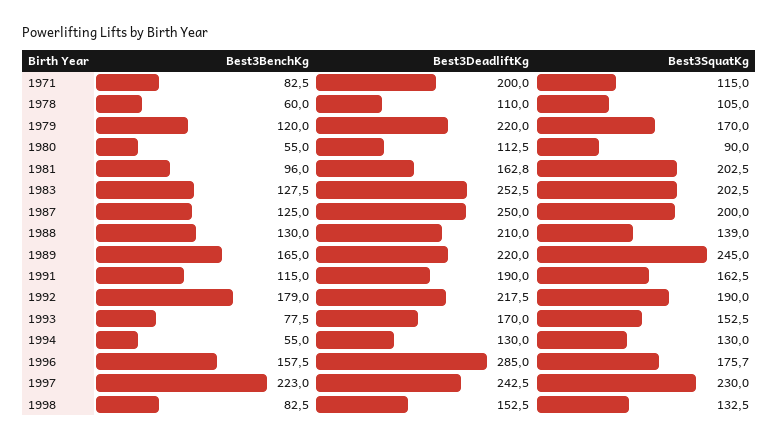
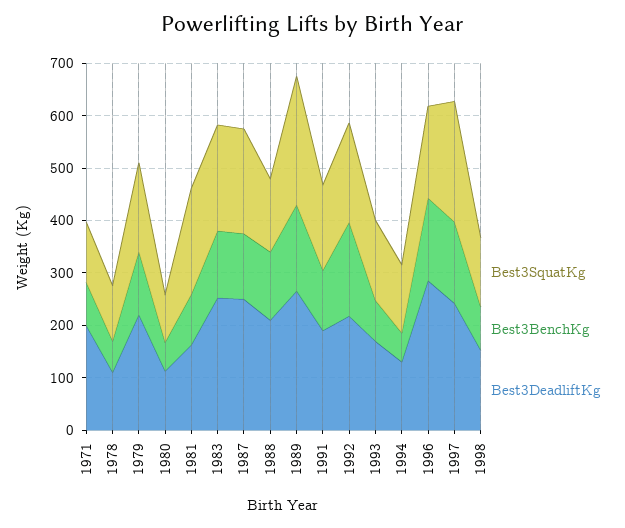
Best3DeadliftKg, 1989: 220 -> 260
Best3BenchKg, 1997: 223 -> 160

